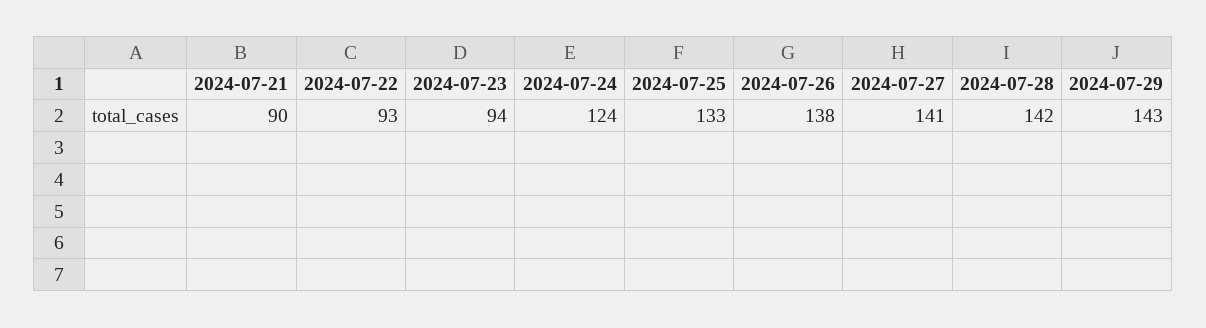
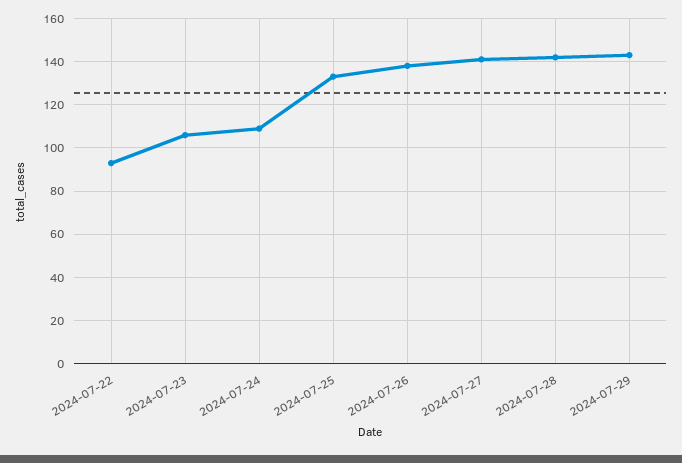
2024-07-21: 90 -> none
2024-07-23: 94 -> 105
2024-07-24: 124 -> 110

